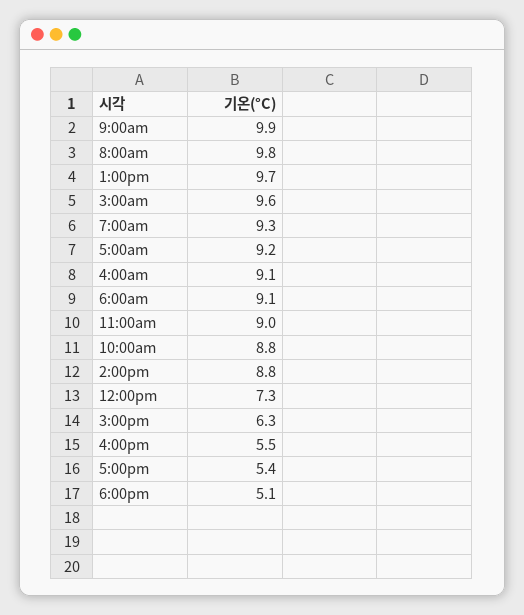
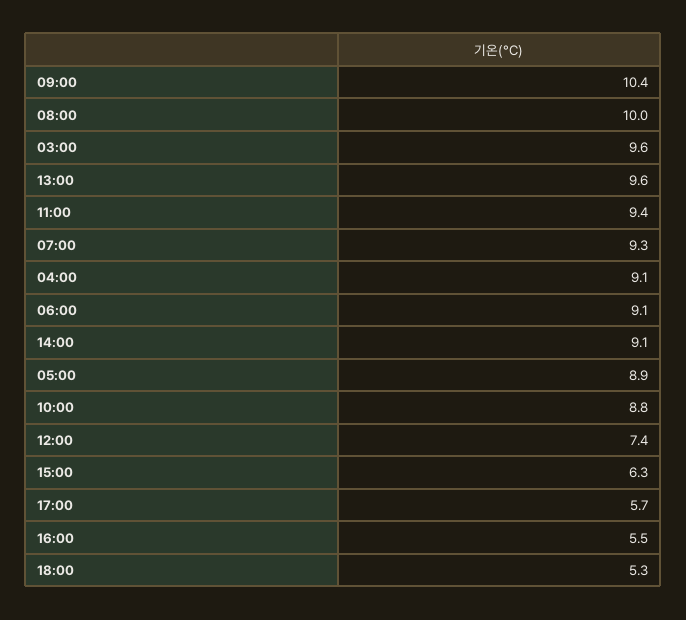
9:00am: 9.9 -> 10.4
8:00am: 9.8 -> 10
1:00pm: 9.7 -> 9.6
5:00am: 9.2 -> 8.9
11:00am: 9 -> 9.4
2:00pm: 8.8 -> 9.1
12:00pm: 7.3 -> 7.4
5:00pm: 5.4 -> 5.7
6:00pm: 5.1 -> 5.3

